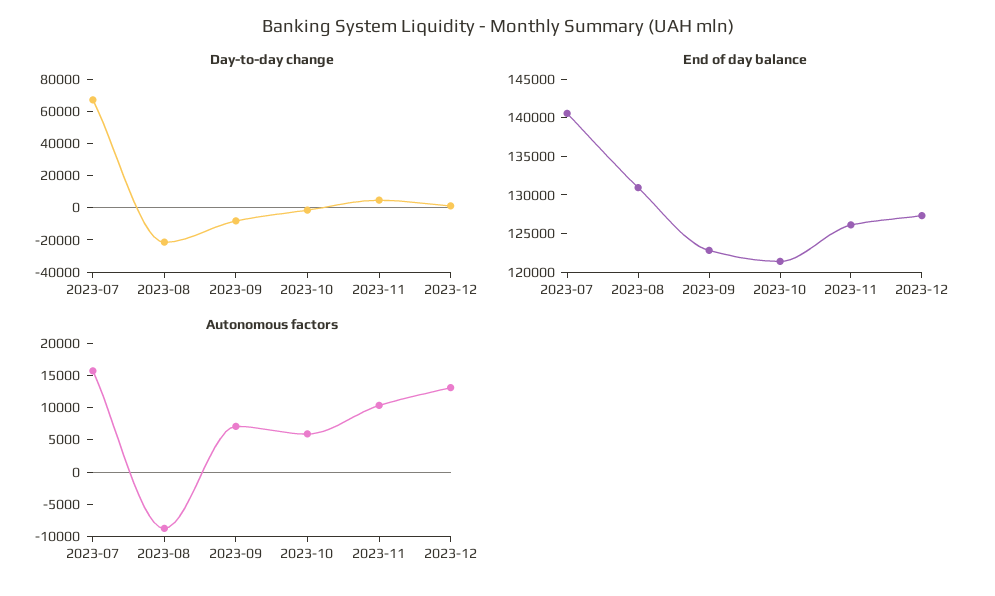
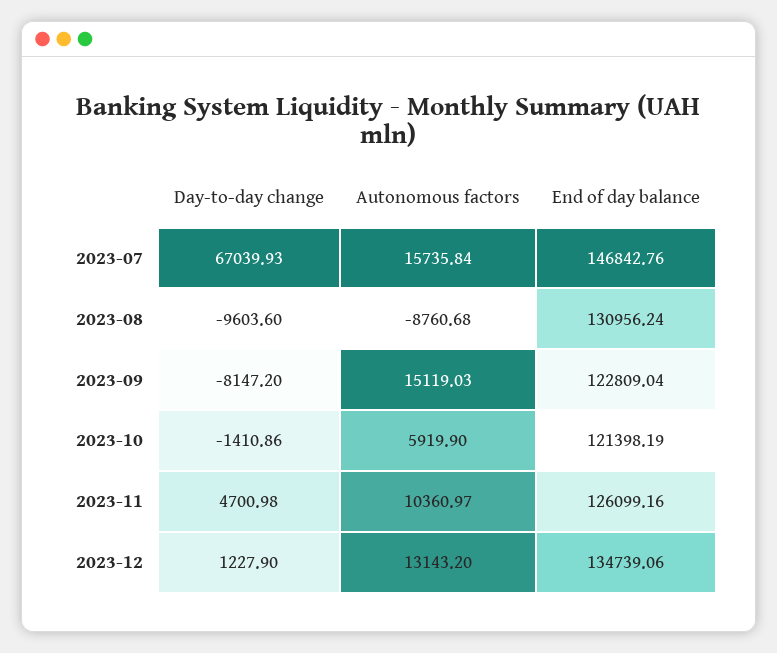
Day-to-day change, 2023-08: -20000 -> -9603.6
End of day balance, 2023-07: 140000 -> 146842.76
End of day balance, 2023-12: 127500 -> 134739.06
Autonomous factors, 2023-09: 7500 -> 15119.03

